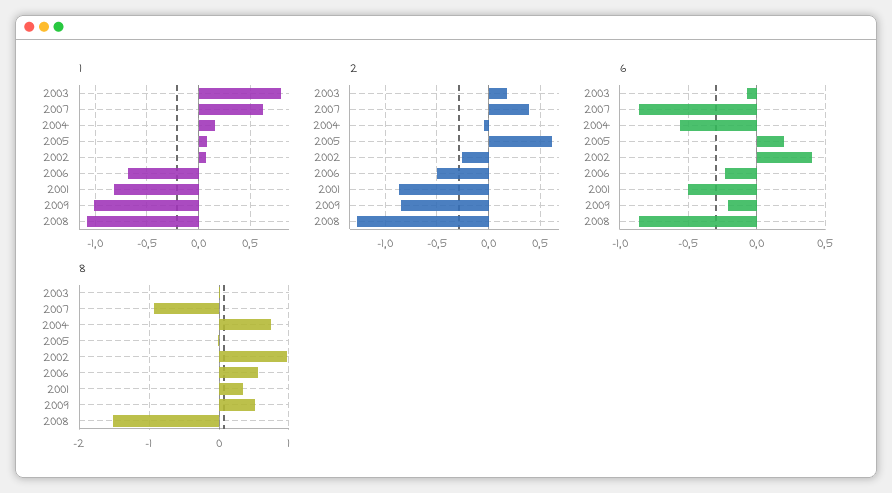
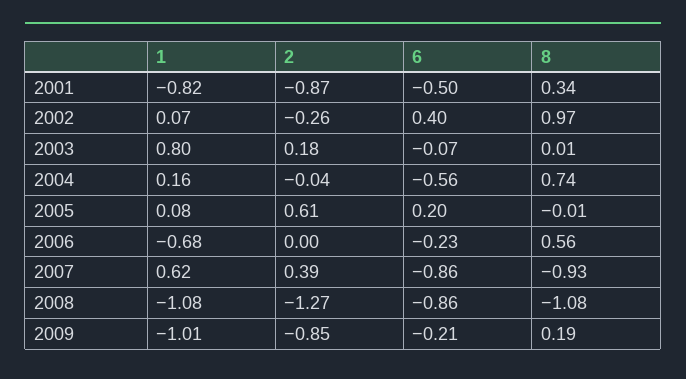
2, 2006: -0.5 -> 0
8, 2009: 0.5 -> 0.19
8, 2008: -1.5 -> -1.08

